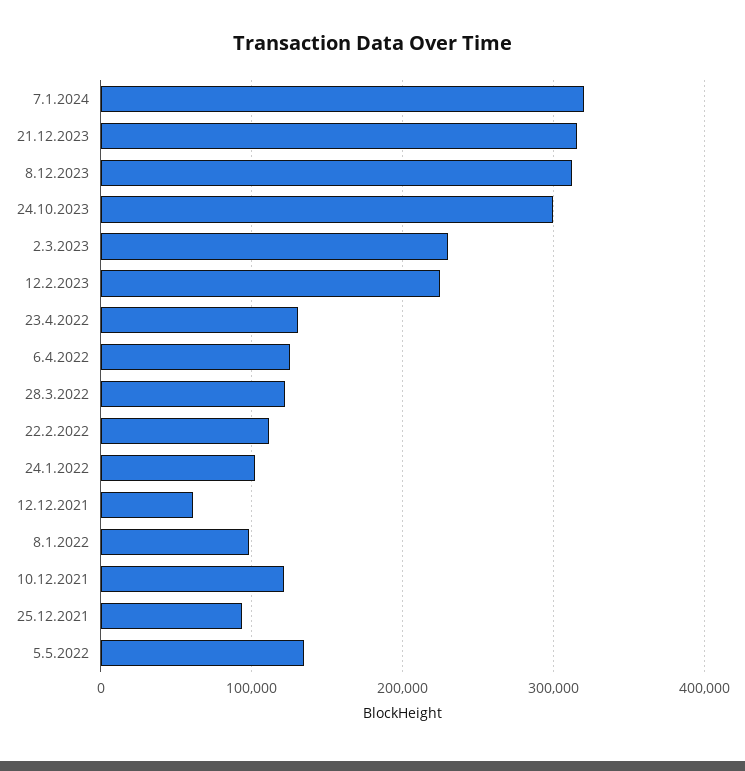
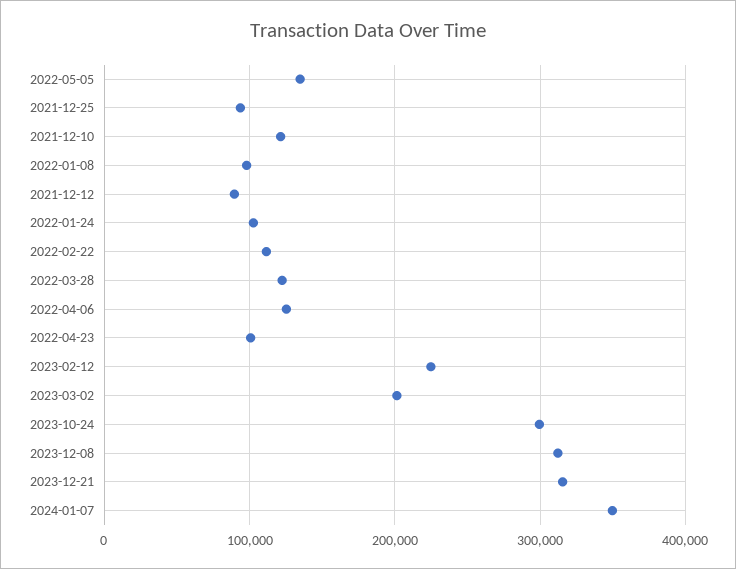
7.1.2024: 320000 -> 350000
2.3.2023: 230000 -> 200000
23.4.2022: 130000 -> 100000
12.12.2021: 60000 -> 90000

